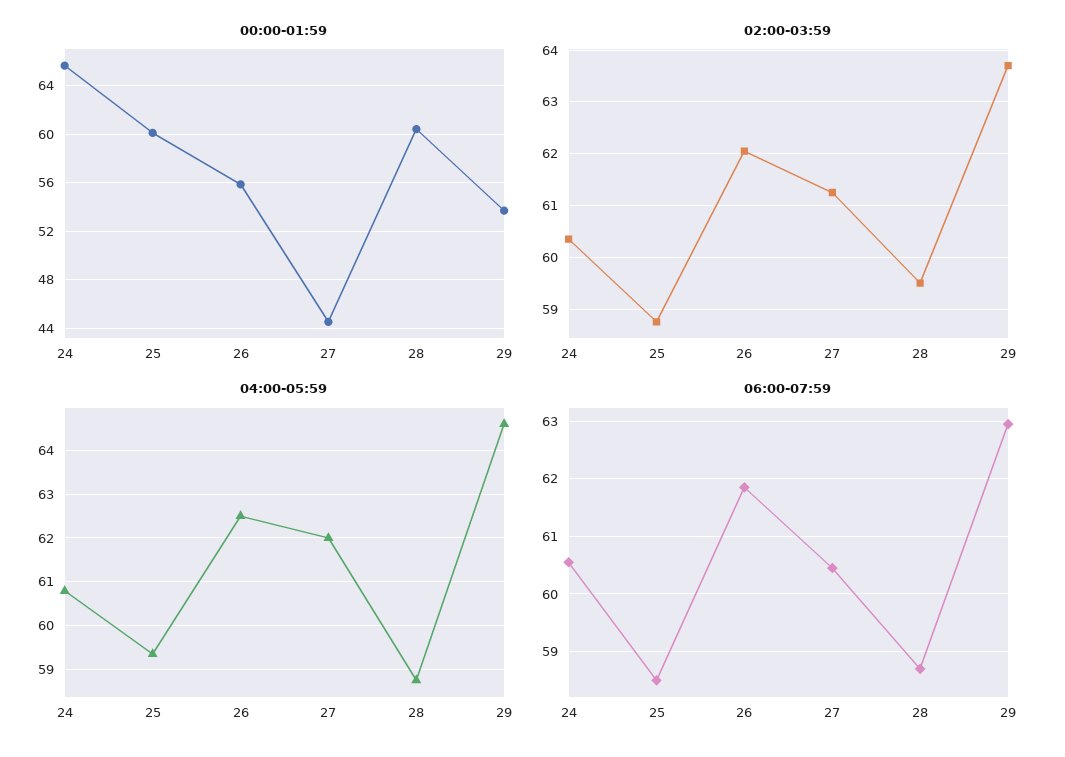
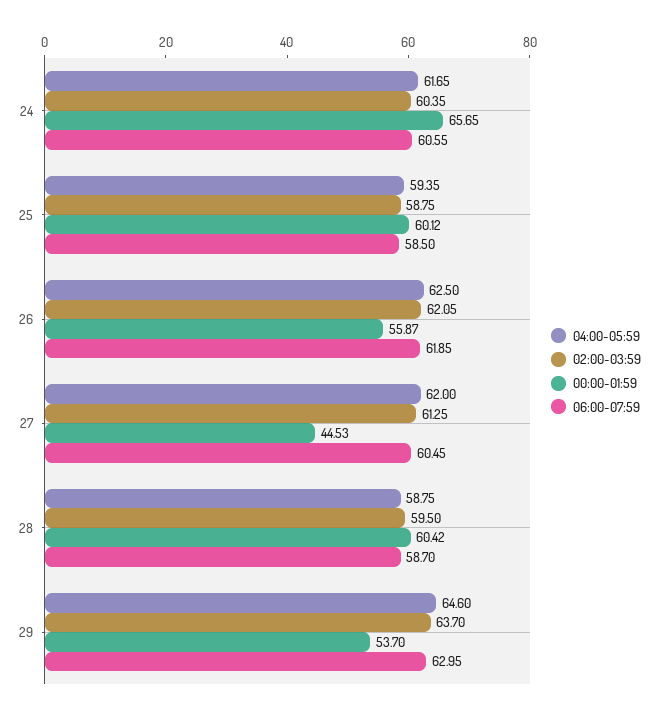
04:00-05:59, 24: 60.8 -> 61.65

